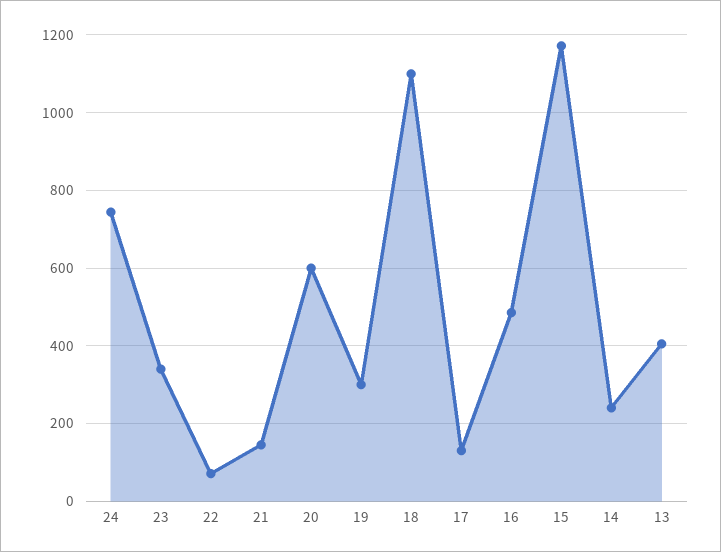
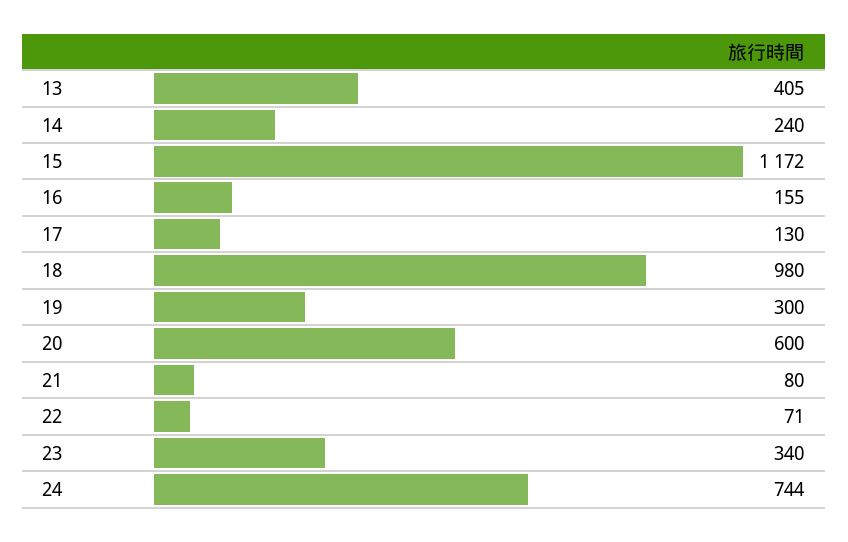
21: 140 -> 80
18: 1100 -> 980
16: 480 -> 155

